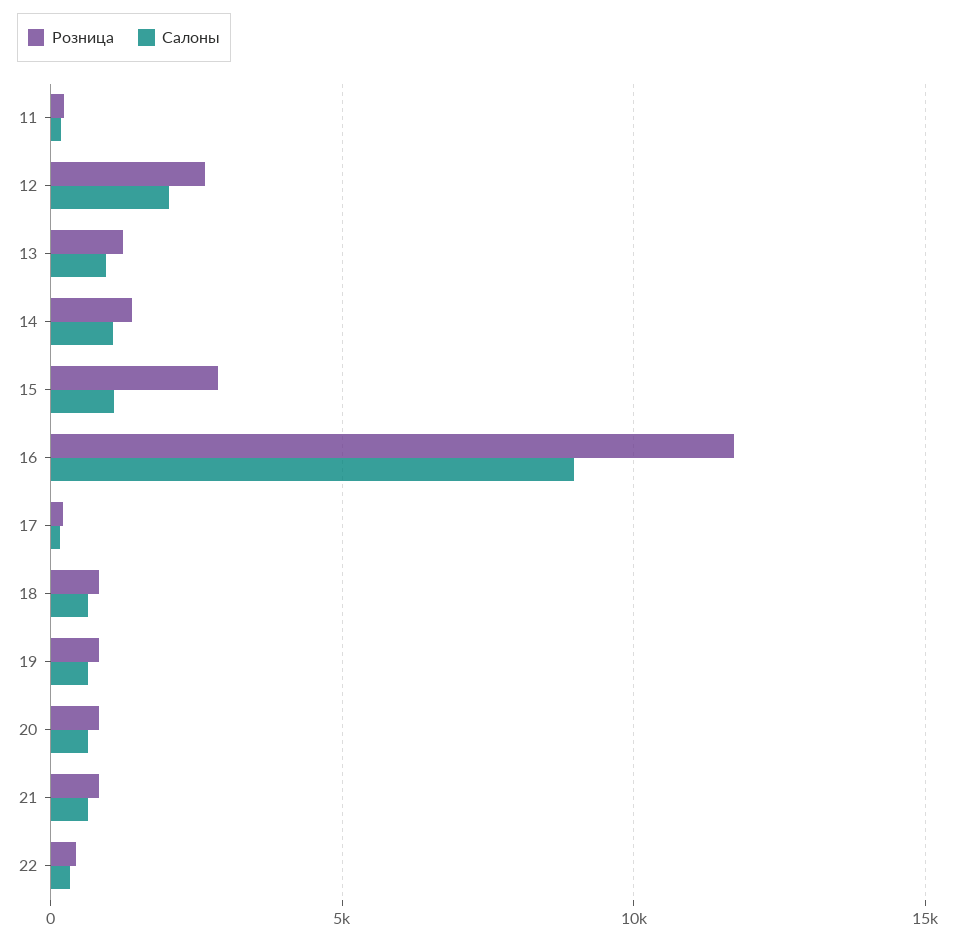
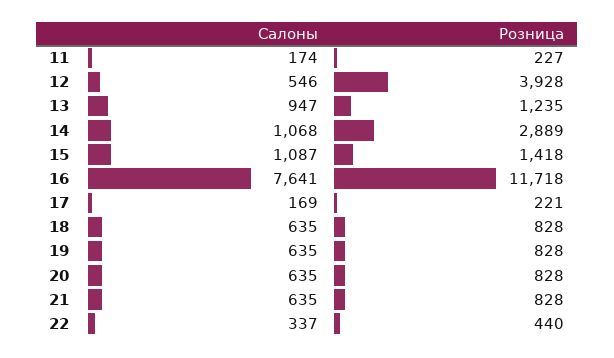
Розница, 12: 2500 -> 3928
Салоны, 12: 2000 -> 546
Розница, 14: 1500 -> 2889
Розница, 15: 3000 -> 1418
Салоны, 16: 9000 -> 7641

